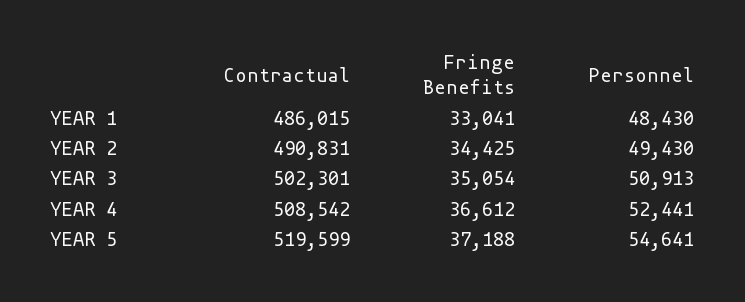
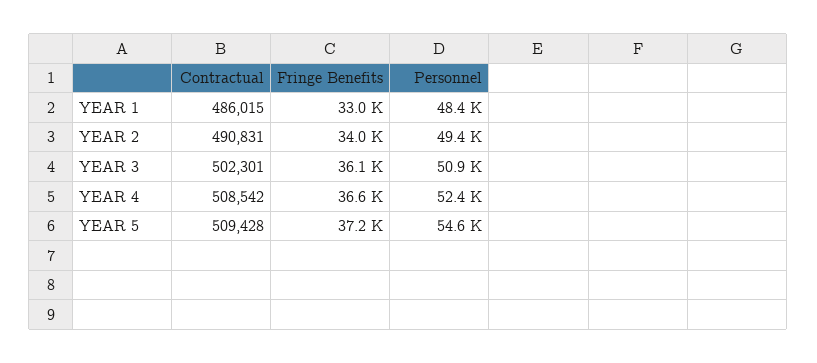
Fringe Benefits, YEAR 2: 34425 -> 34000
Fringe Benefits, YEAR 3: 35054 -> 36100
Contractual, YEAR 5: 519599 -> 509428

